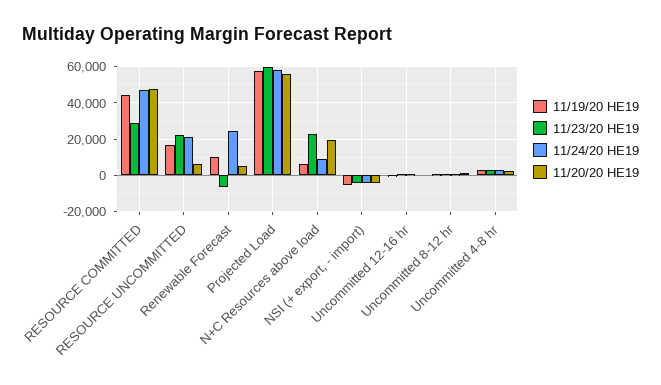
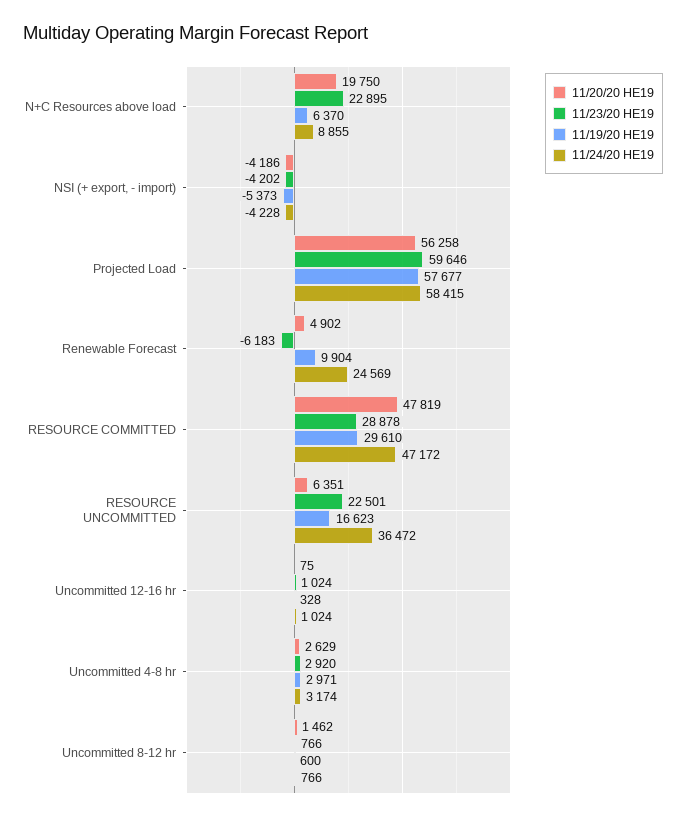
11/19/20 HE19, RESOURCE COMMITTED: 45000 -> 29610
11/24/20 HE19, RESOURCE UNCOMMITTED: 20000 -> 36472

